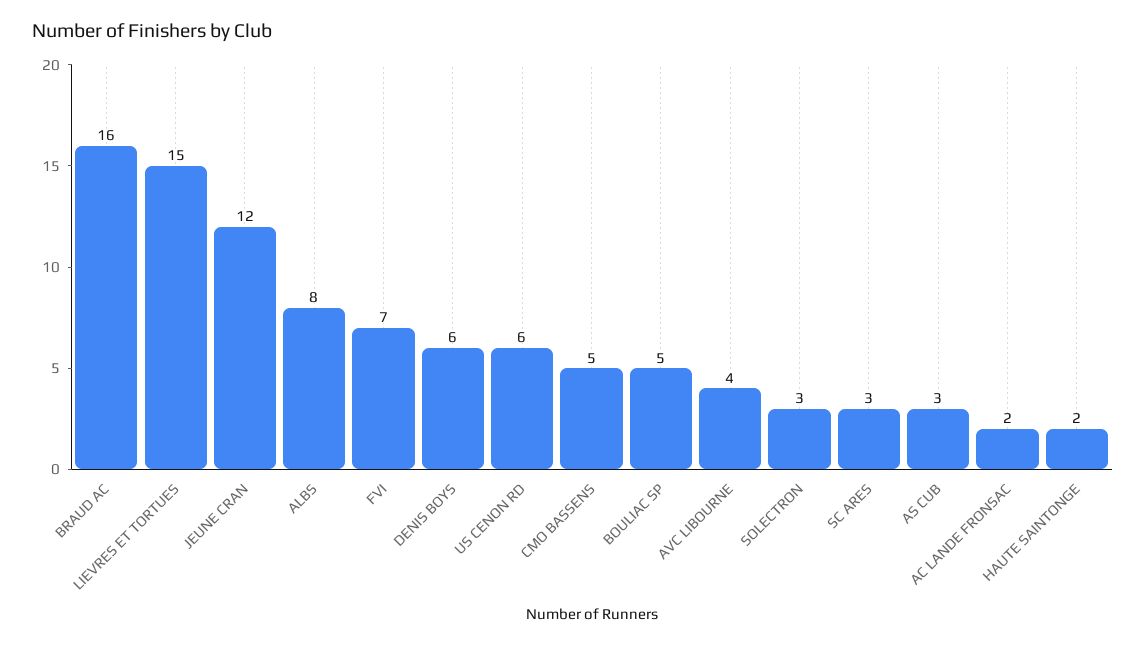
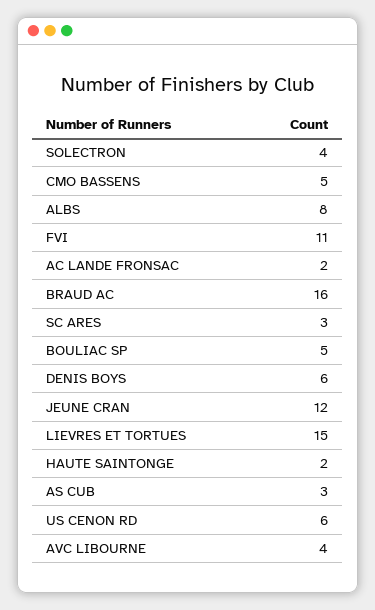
FVI: 7 -> 11
SOLECTRON: 3 -> 4

